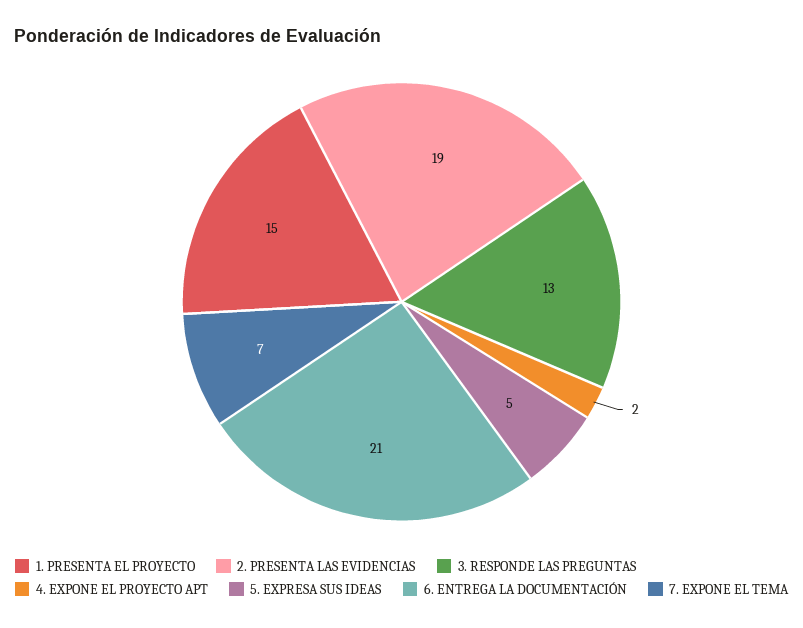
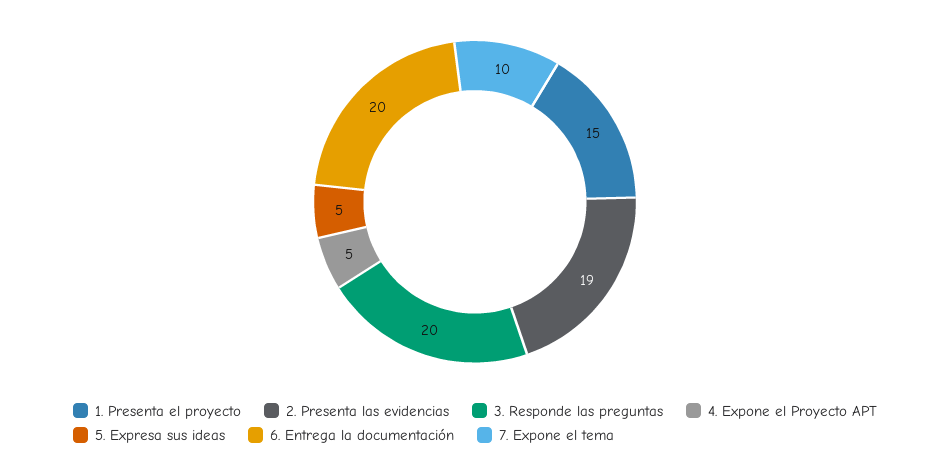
3. RESPONDE LAS PREGUNTAS: 13 -> 20
4. EXPONE EL PROYECTO APT: 2 -> 5
6. ENTREGA LA DOCUMENTACIÓN: 21 -> 20
7. EXPONE EL TEMA: 7 -> 10

